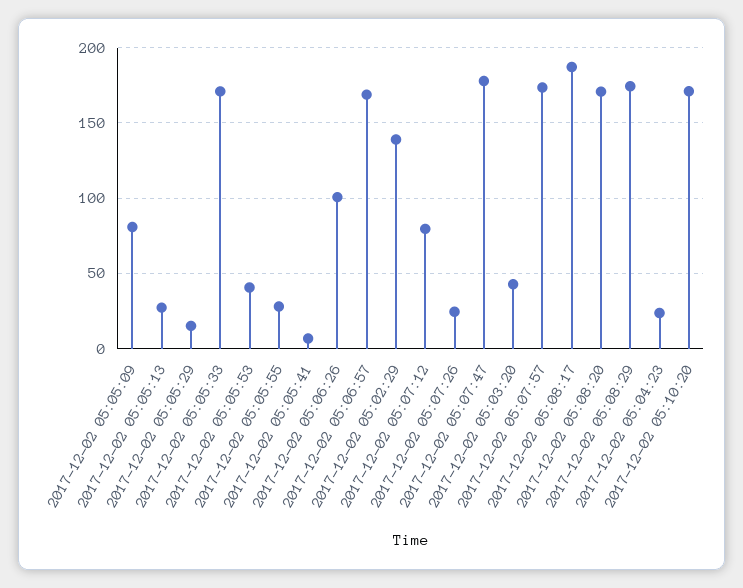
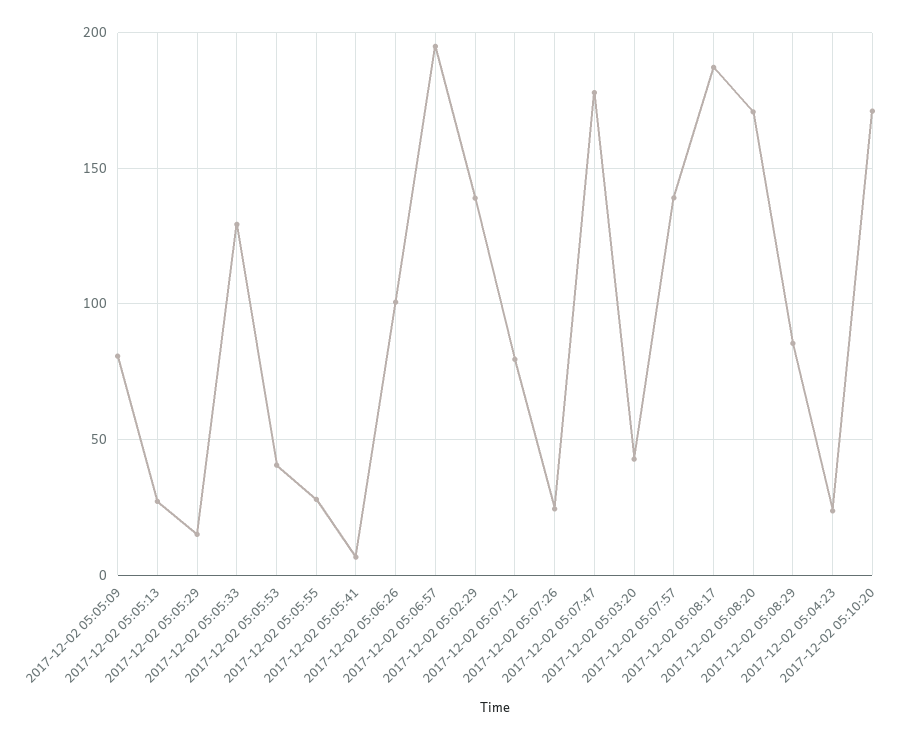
2017-12-02 05:05:33: 170 -> 130
2017-12-02 05:06:57: 170 -> 195
2017-12-02 05:07:57: 175 -> 140
2017-12-02 05:08:29: 175 -> 85

